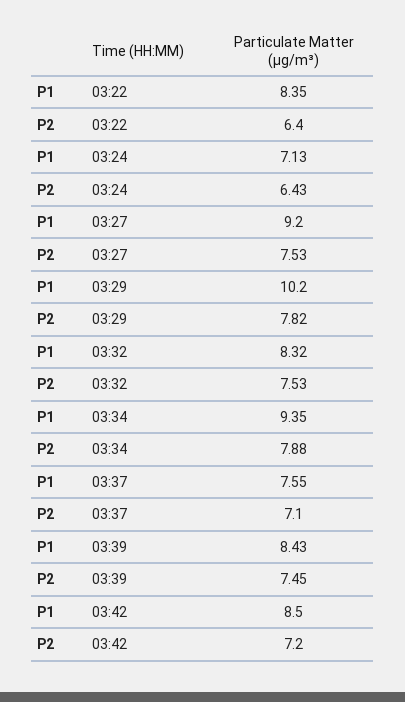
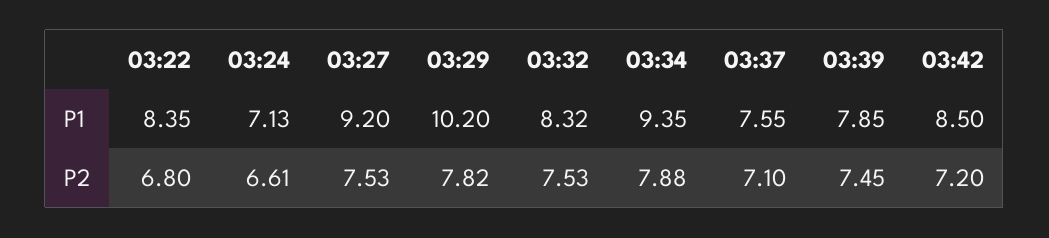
P2, 03:22: 6.4 -> 6.8
P2, 03:24: 6.43 -> 6.61
P1, 03:39: 8.43 -> 7.85

